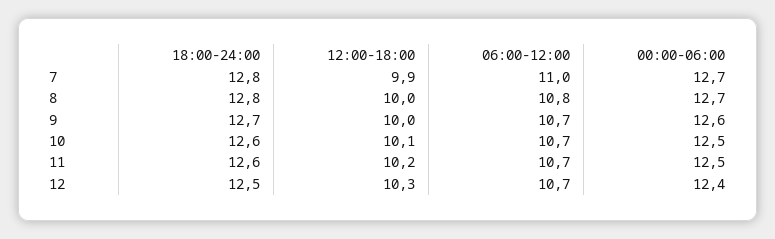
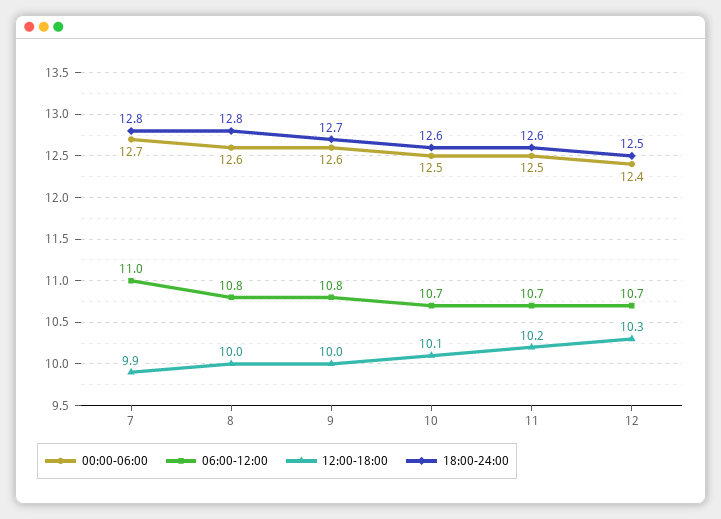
00:00-06:00, 8: 12.7 -> 12.6
06:00-12:00, 9: 10.7 -> 10.8

